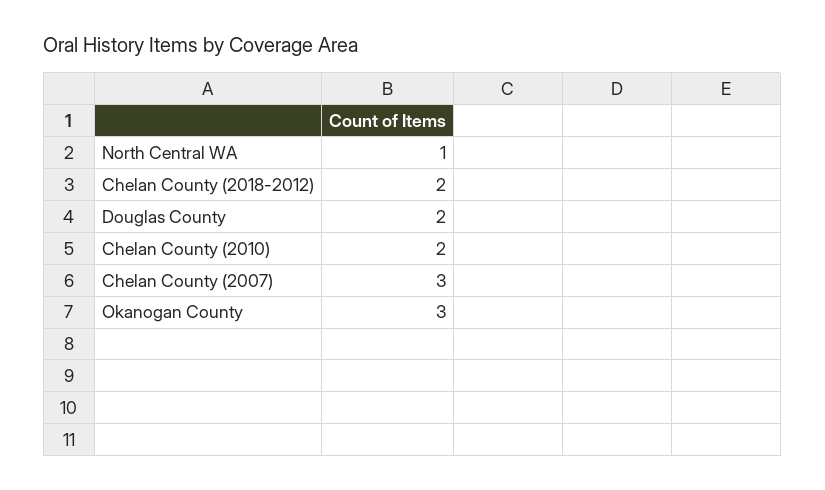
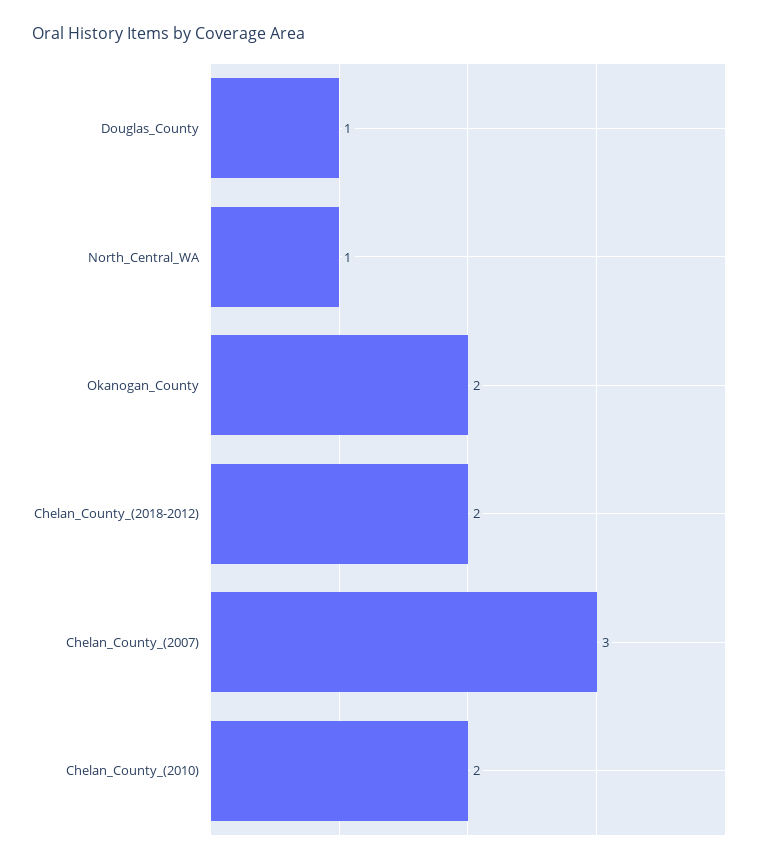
Douglas County: 2 -> 1
Okanogan County: 3 -> 2

